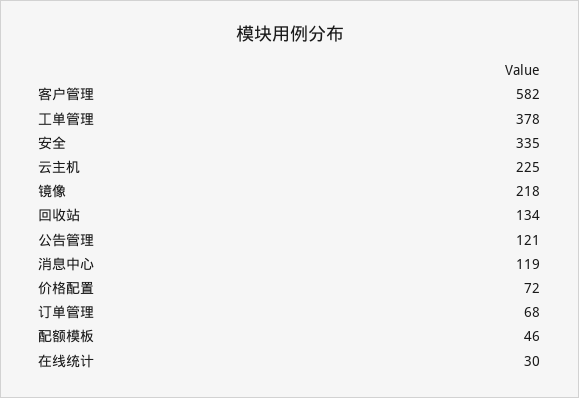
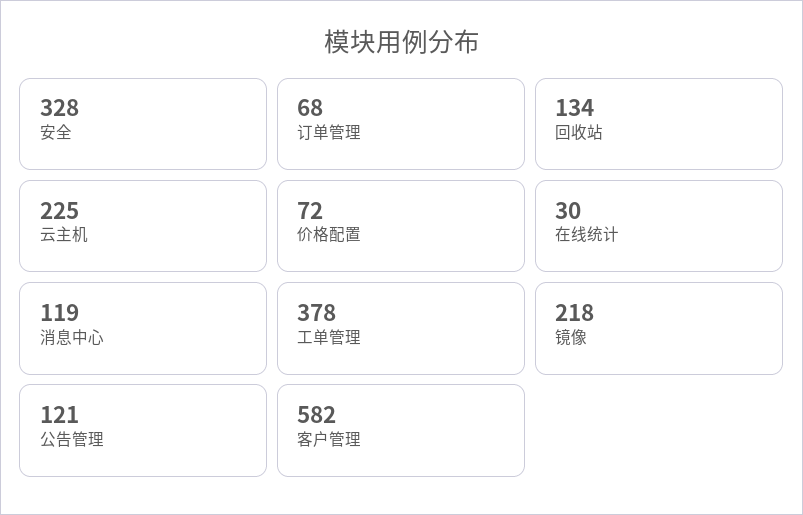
安全: 335 -> 328
配额模板: 46 -> none

